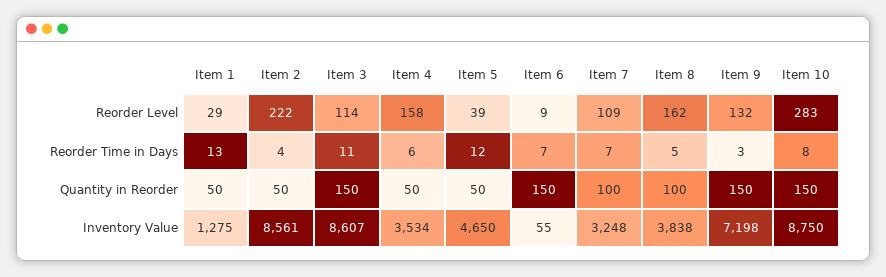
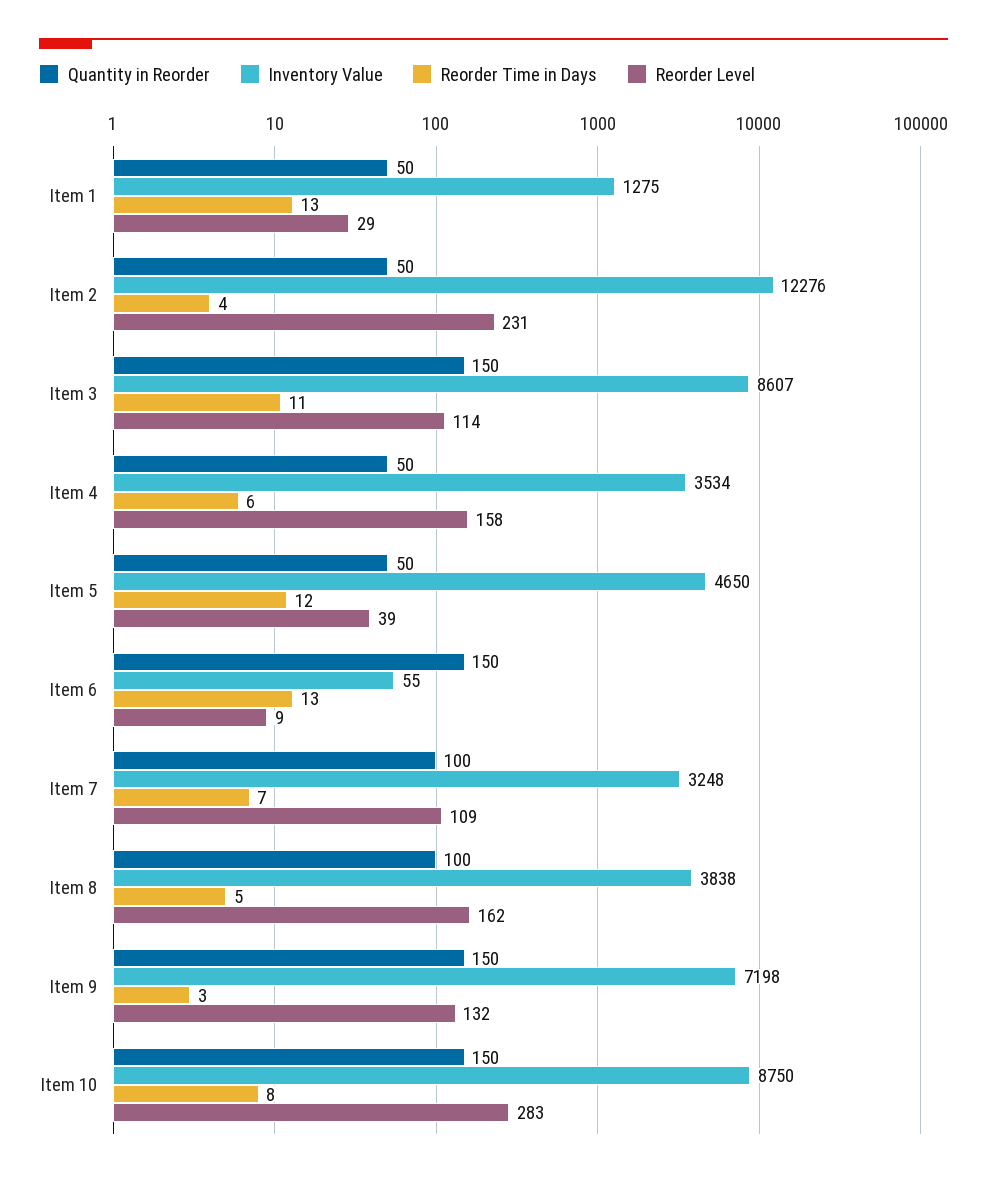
Reorder Level, Item 2: 222 -> 231
Reorder Time in Days, Item 6: 7 -> 13
Inventory Value, Item 2: 8561 -> 12276

